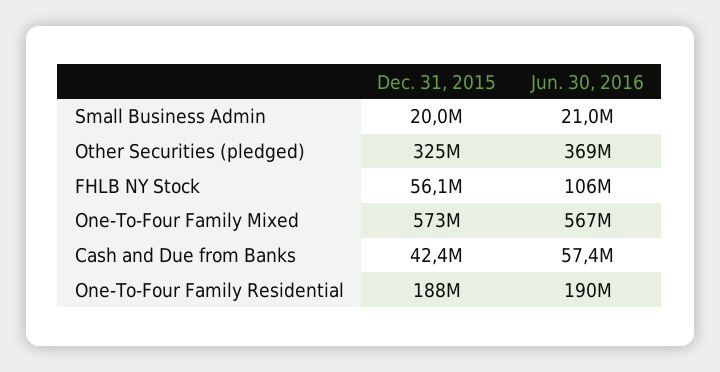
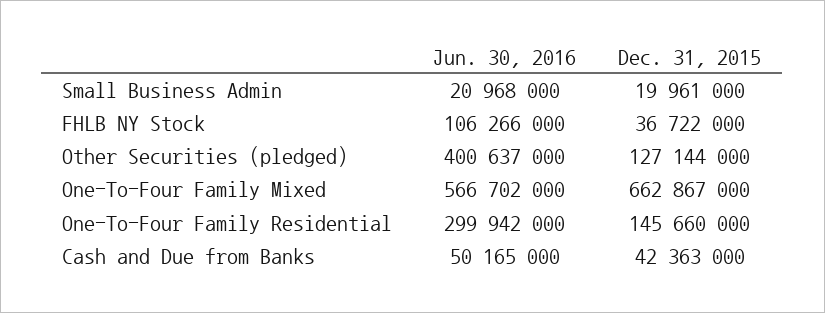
Dec. 31, 2015, Other Securities (pledged): 325000000 -> 127144000
Jun. 30, 2016, Other Securities (pledged): 369000000 -> 400637000
Dec. 31, 2015, FHLB NY Stock: 56100000 -> 36722000
Dec. 31, 2015, One-To-Four Family Mixed: 573000000 -> 662867000
Jun. 30, 2016, Cash and Due from Banks: 57400000 -> 50165000
Dec. 31, 2015, One-To-Four Family Residential: 188000000 -> 145660000
Jun. 30, 2016, One-To-Four Family Residential: 190000000 -> 299942000

